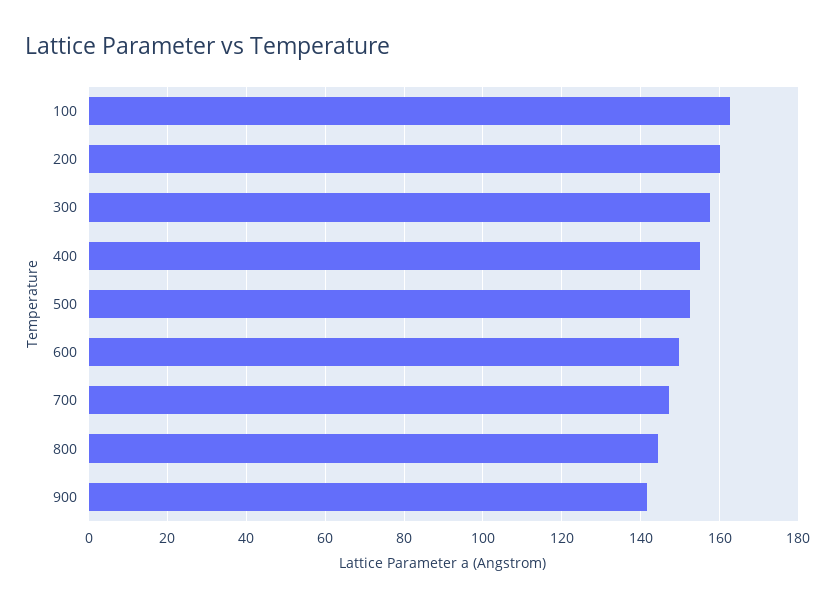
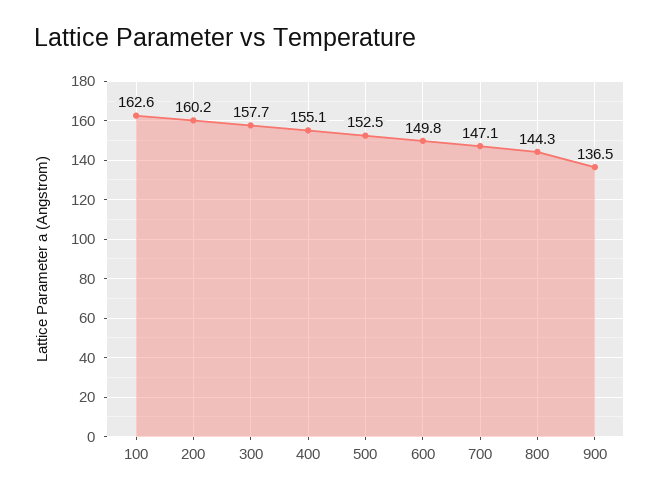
900: 142 -> 136.5

